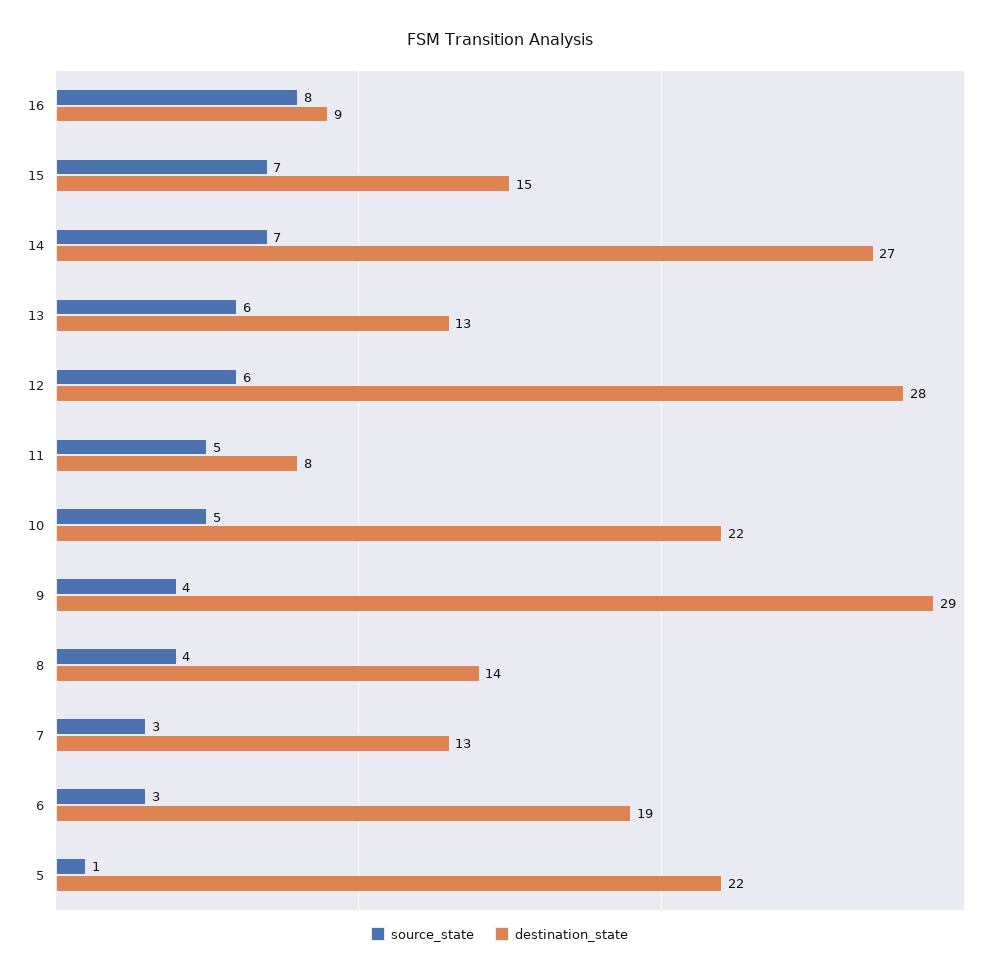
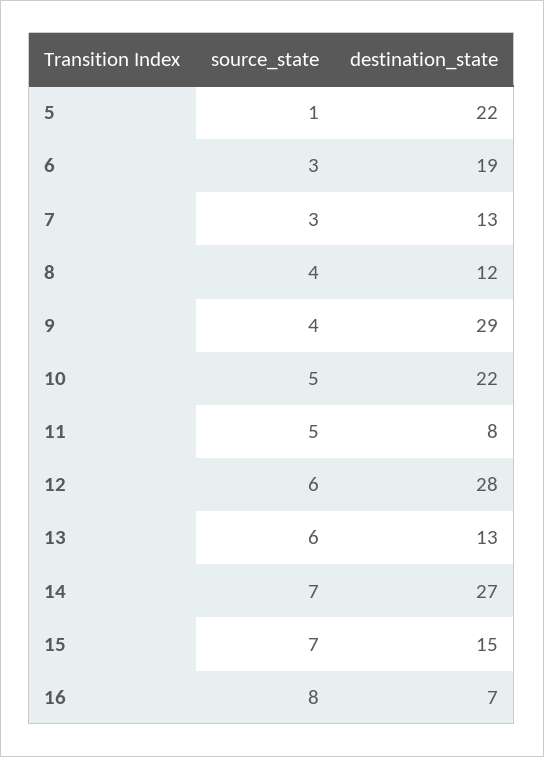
destination_state, 16: 9 -> 7
destination_state, 8: 14 -> 12

